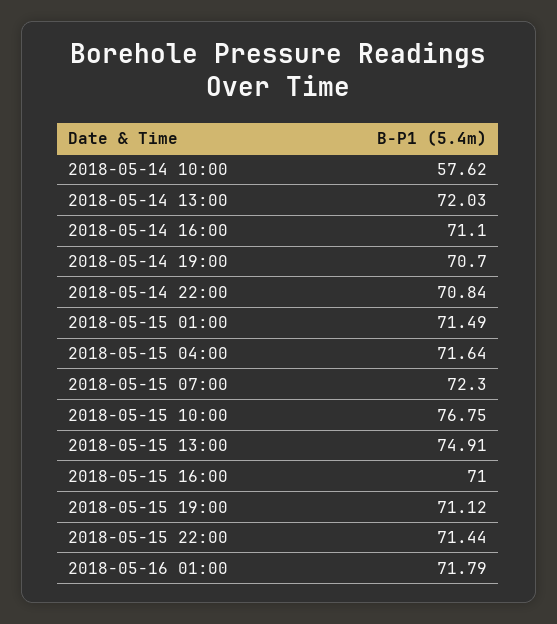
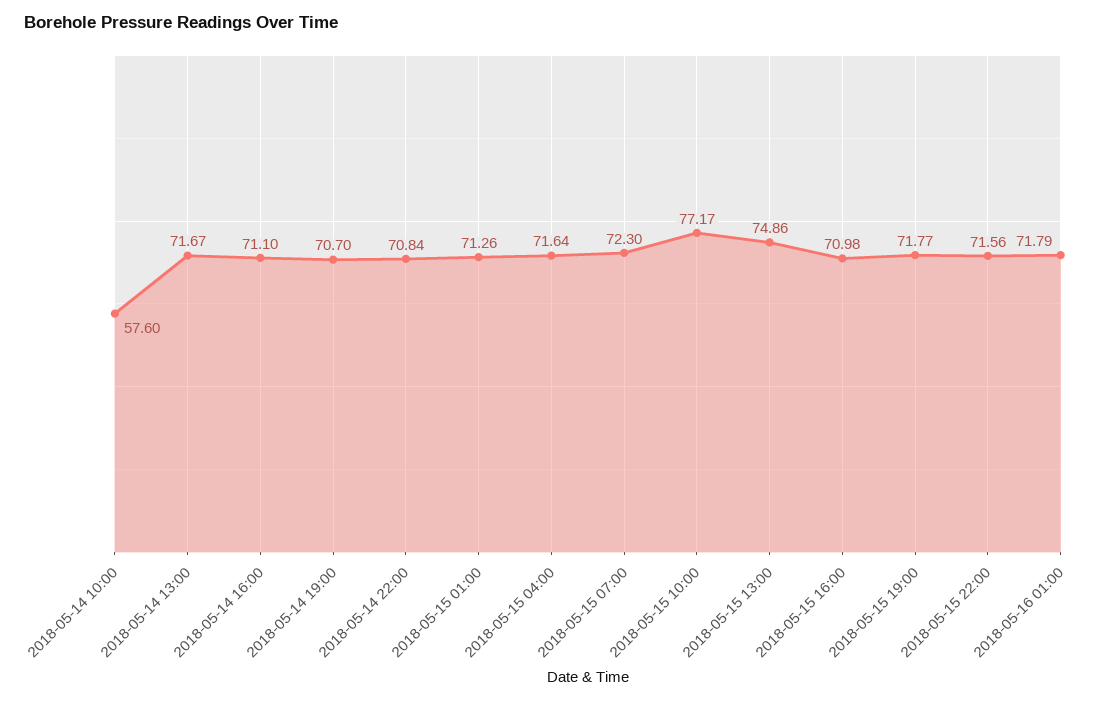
2018-05-14 10:00: 57.62 -> 57.6
2018-05-14 13:00: 72.03 -> 71.67
2018-05-15 01:00: 71.49 -> 71.26
2018-05-15 10:00: 76.75 -> 77.17
2018-05-15 13:00: 74.91 -> 74.86
2018-05-15 16:00: 71 -> 70.98
2018-05-15 19:00: 71.12 -> 71.77
2018-05-15 22:00: 71.44 -> 71.56

